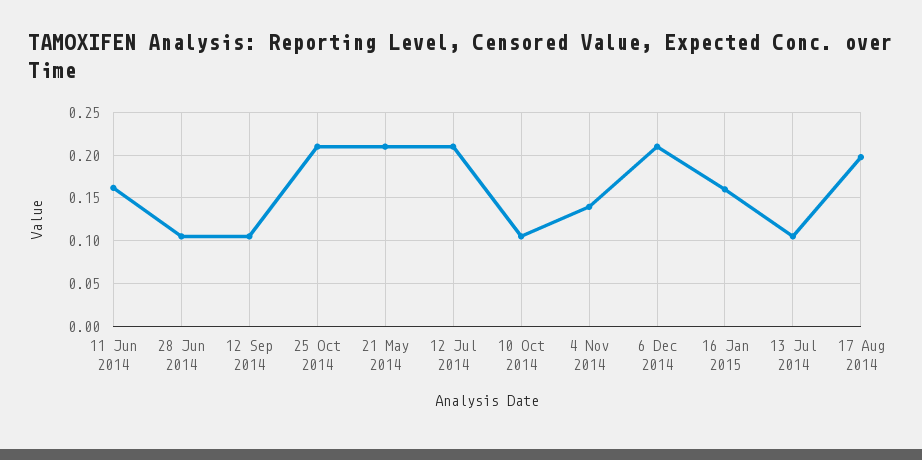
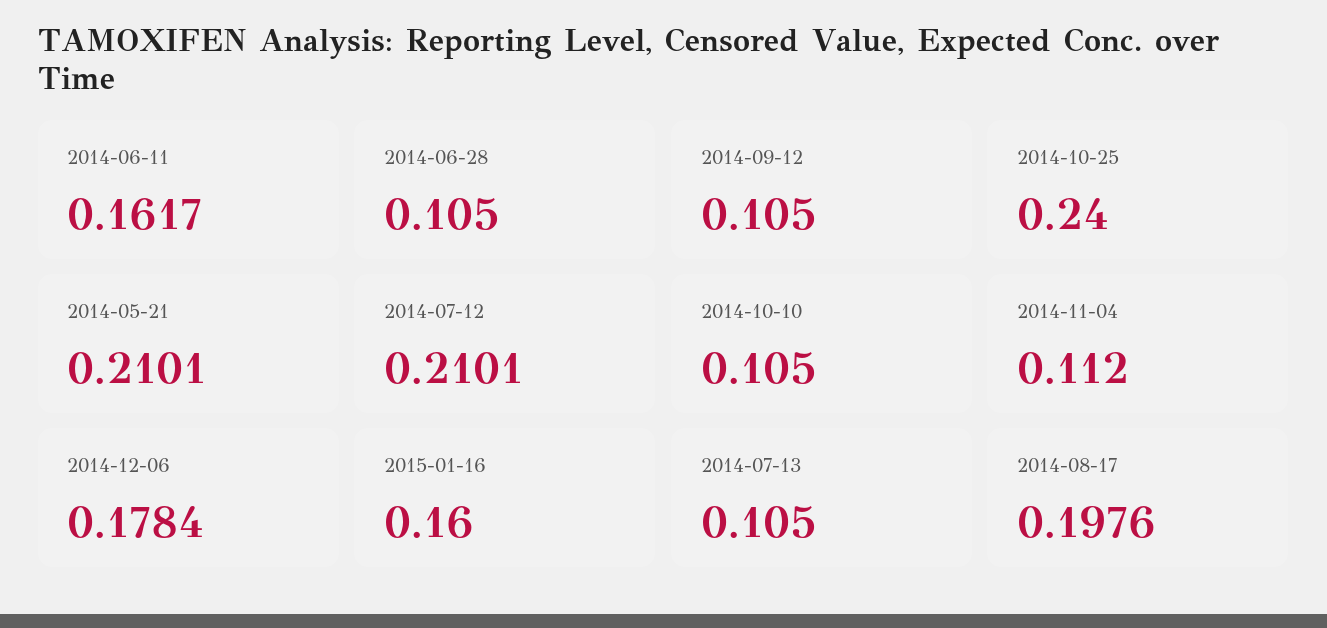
25 Oct 2014: 0.21 -> 0.24
4 Nov 2014: 0.14 -> 0.112
6 Dec 2014: 0.21 -> 0.1784

